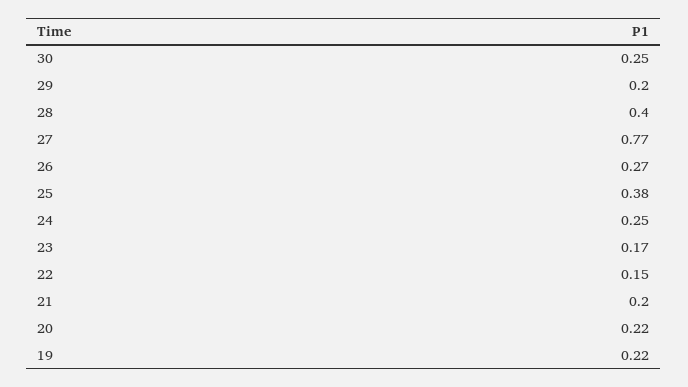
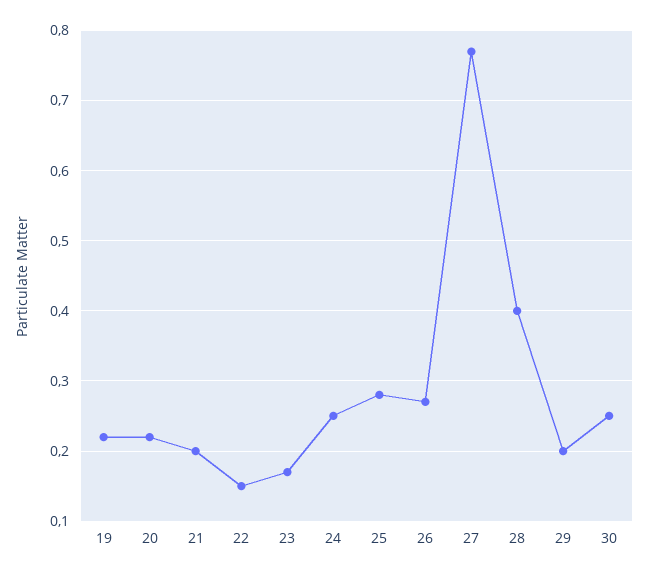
25: 0.38 -> 0.28

